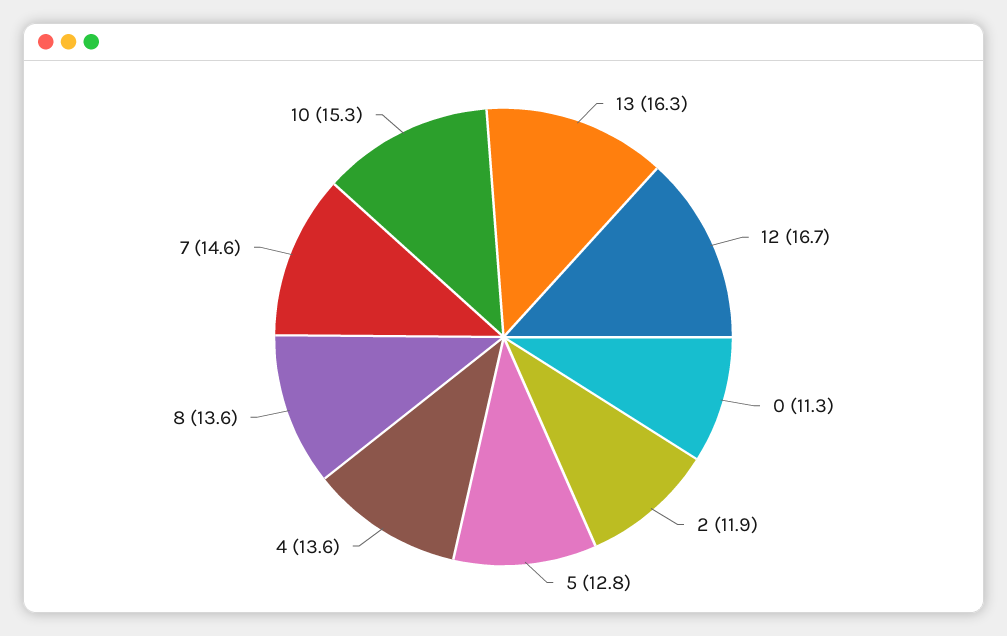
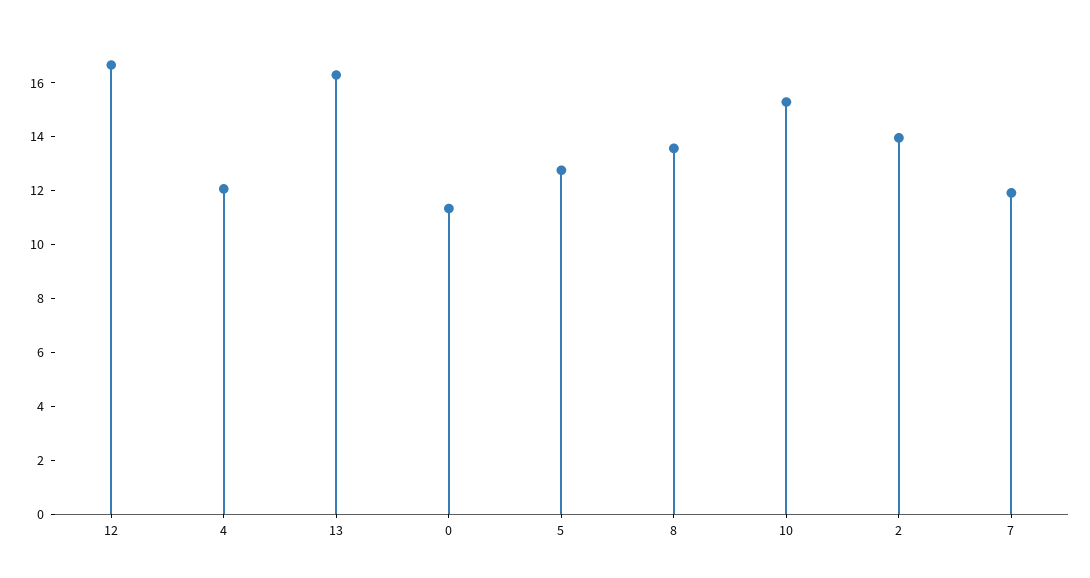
2: 11.9 -> 14
4: 13.6 -> 12
7: 14.6 -> 12

